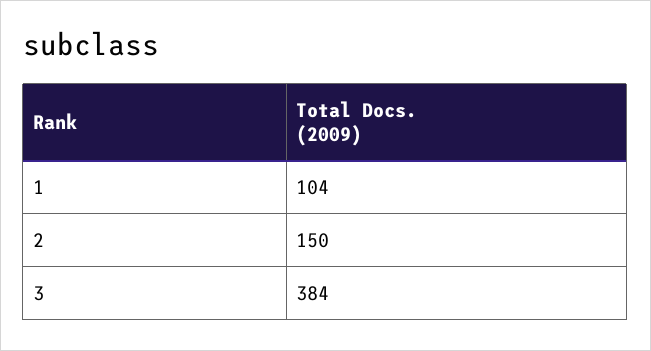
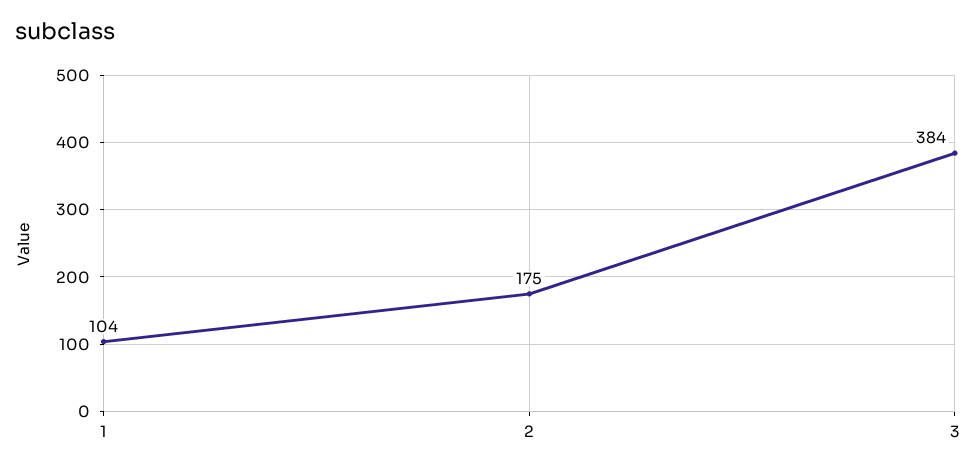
2: 150 -> 175

